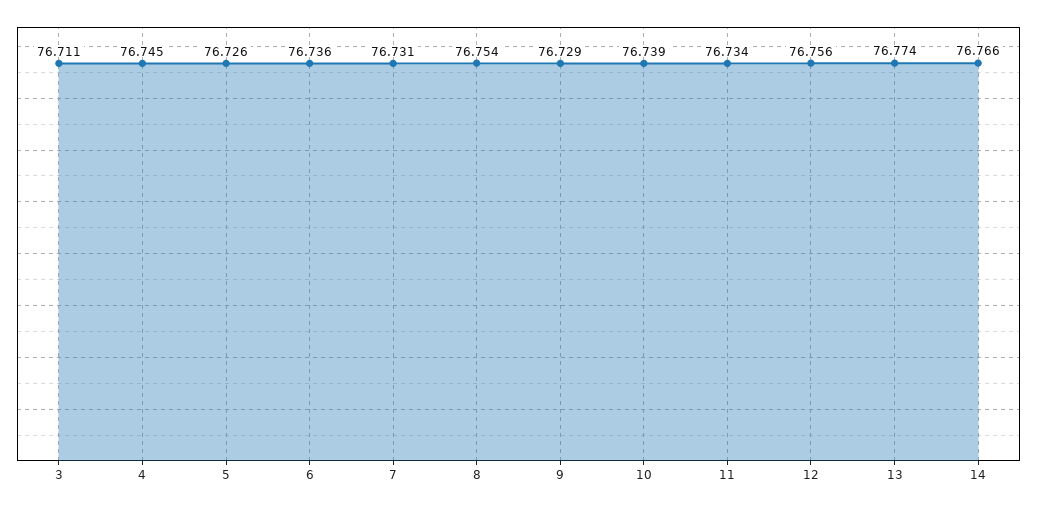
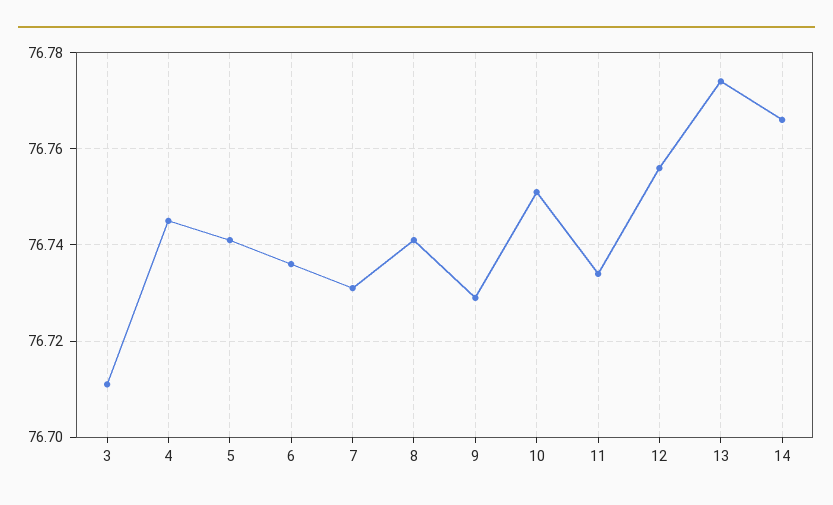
5: 76.726 -> 76.74
8: 76.754 -> 76.74
10: 76.739 -> 76.75

